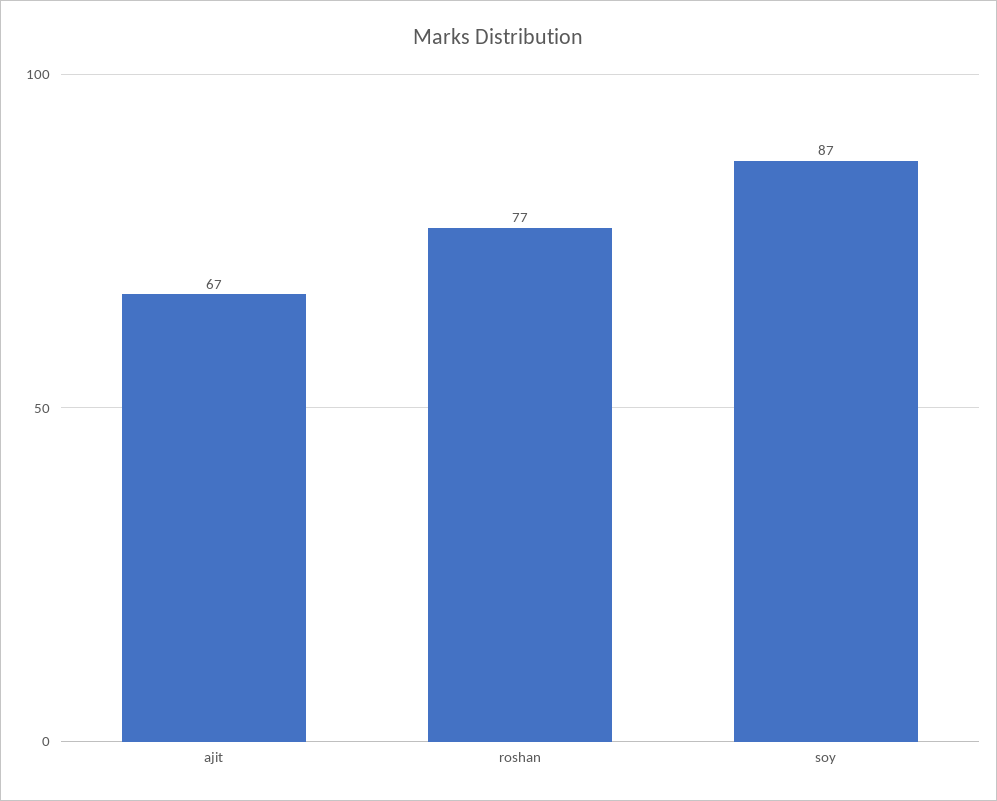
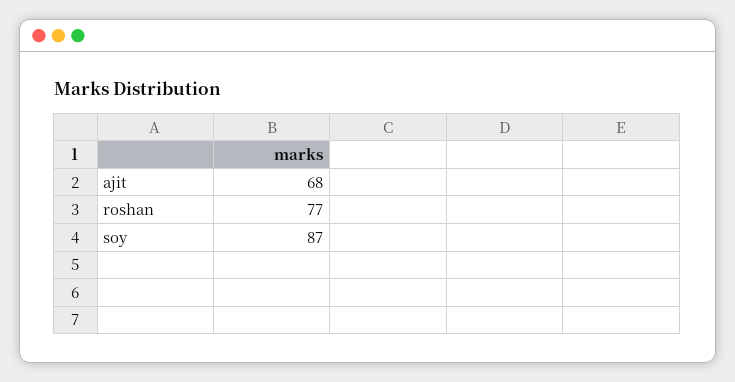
ajit: 67 -> 68

